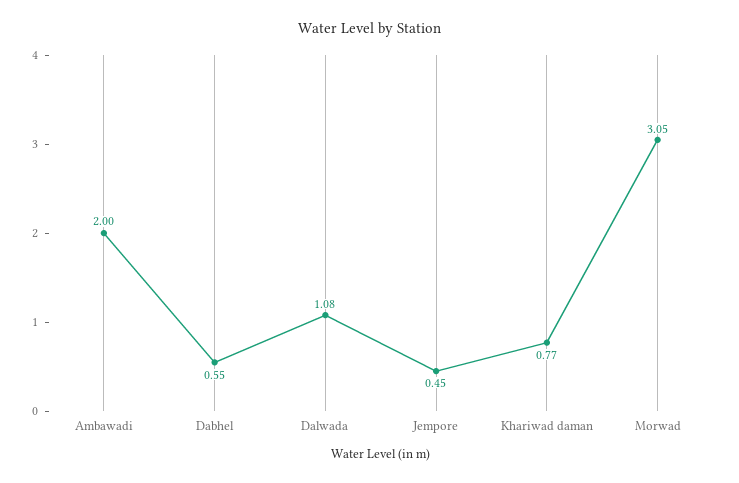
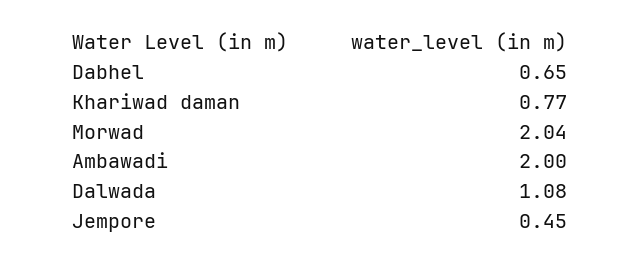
Dabhel: 0.55 -> 0.65
Morwad: 3.05 -> 2.04

